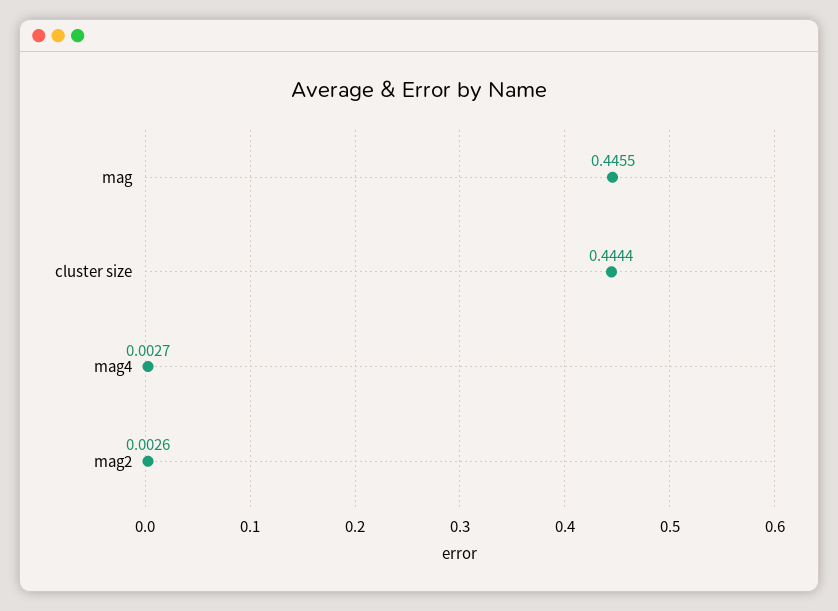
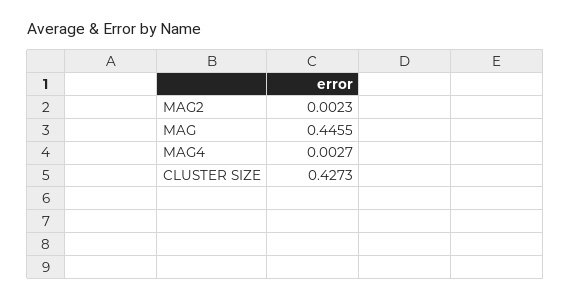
cluster size: 0.4444 -> 0.4273
mag2: 0.0026 -> 0.0023

